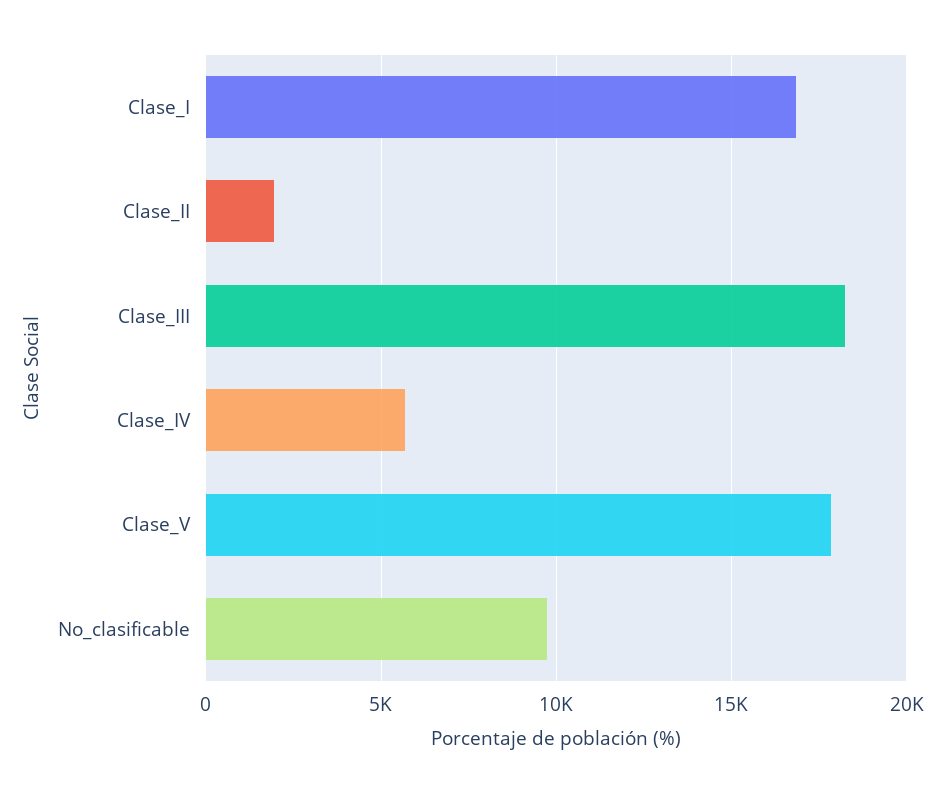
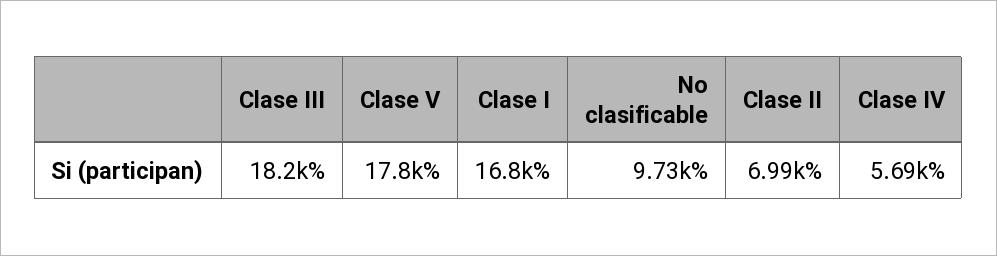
Clase_II: 2000 -> 6990

